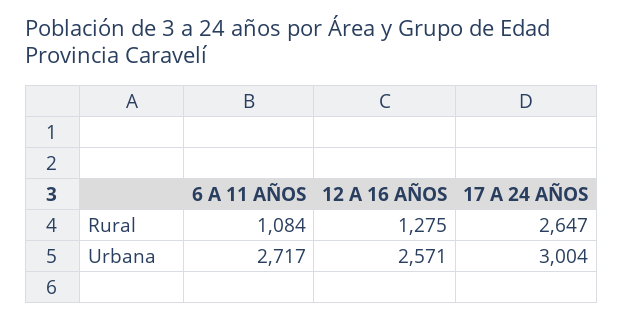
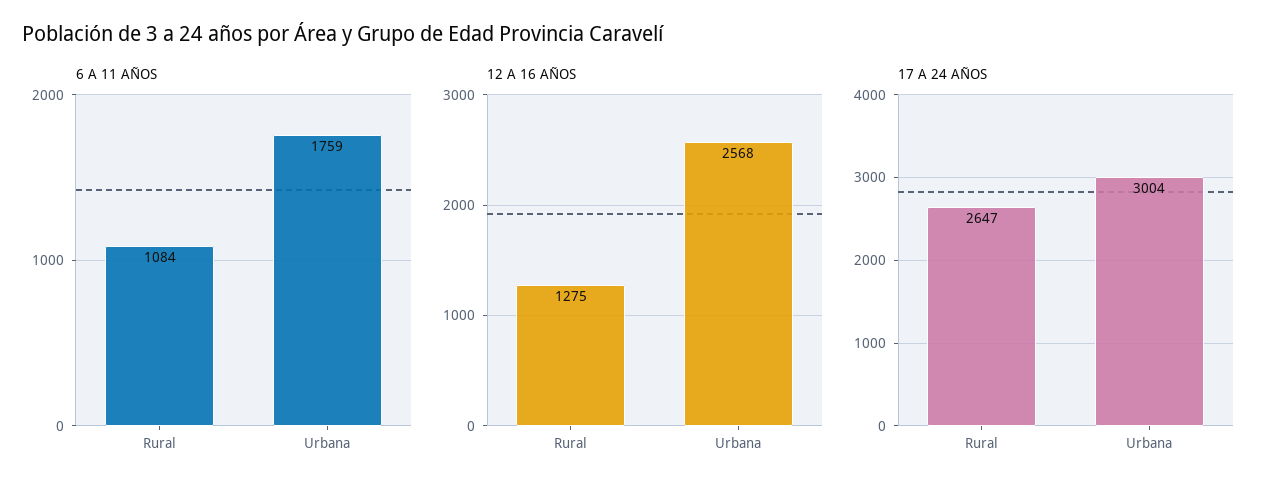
6 A 11 AÑOS, Urbana: 2717 -> 1759
12 A 16 AÑOS, Urbana: 2571 -> 2568

